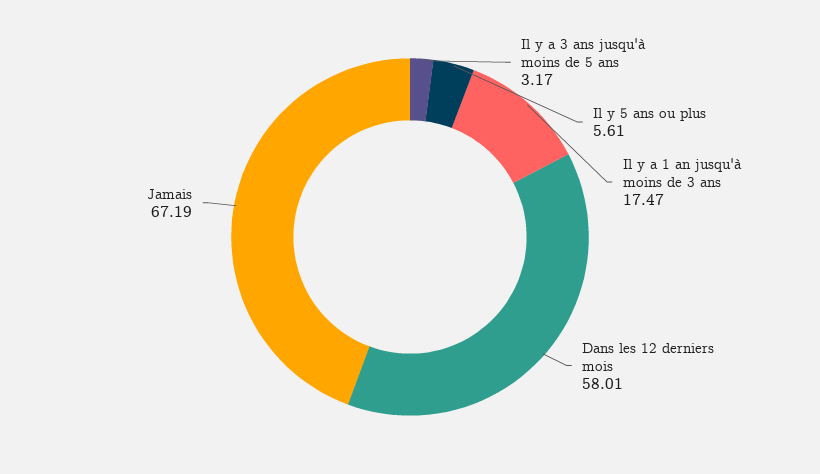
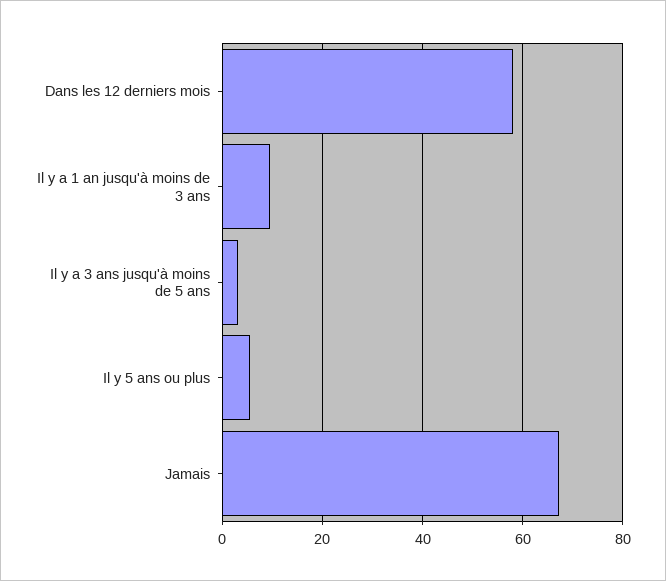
Il y a 1 an jusqu'à moins de 3 ans: 17.47 -> 10

